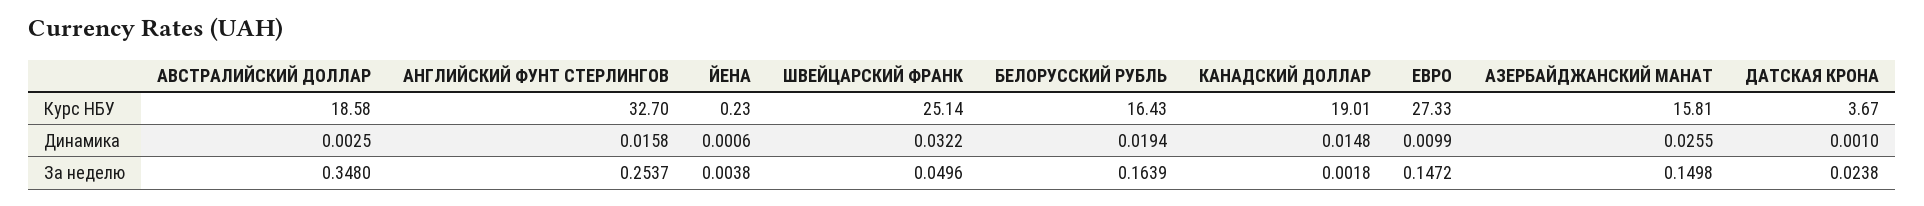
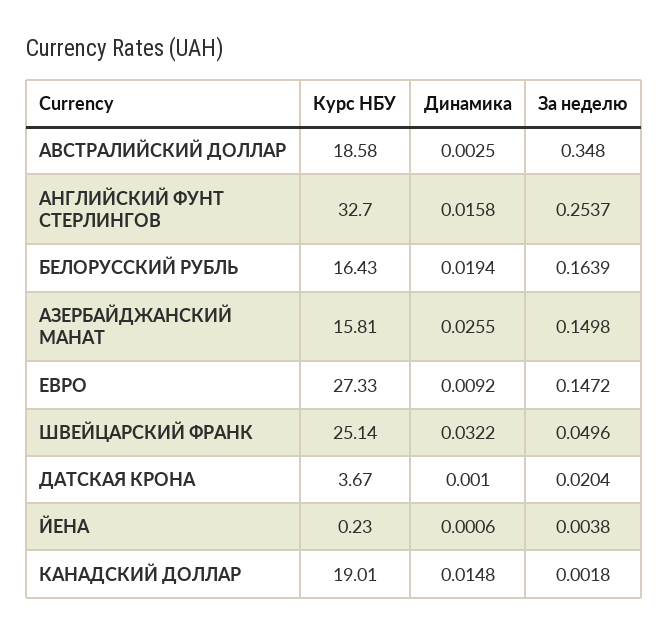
ЕВРО, Динамика: 0.0099 -> 0.0092
ДАТСКАЯ КРОНА, За неделю: 0.0238 -> 0.0204

